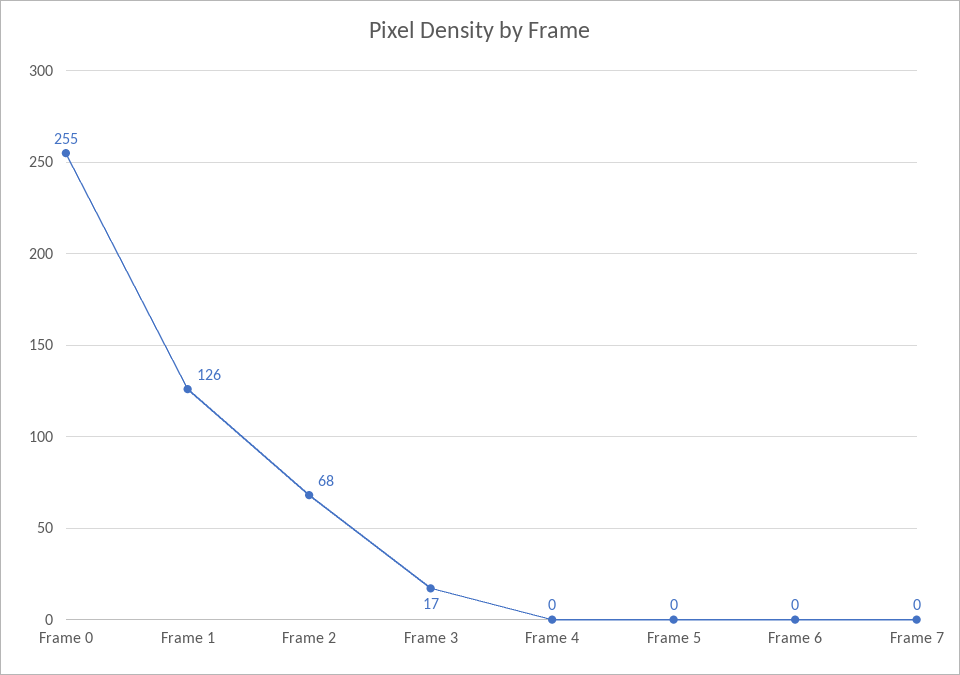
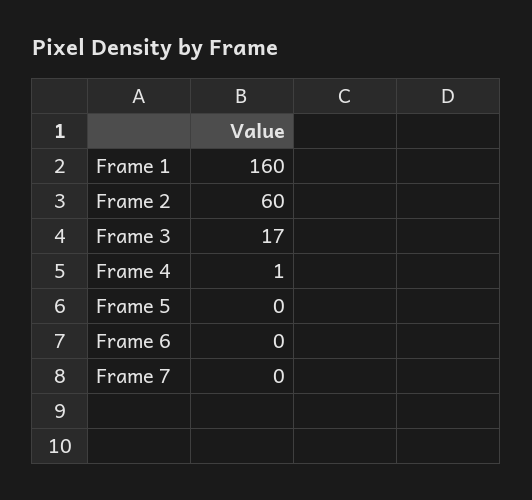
Frame 0: 255 -> none
Frame 1: 126 -> 160
Frame 2: 68 -> 60
Frame 4: 0 -> 1

